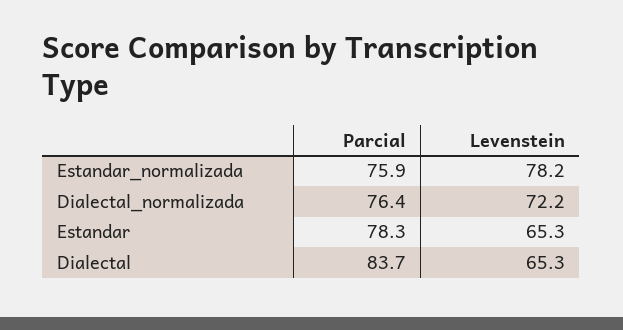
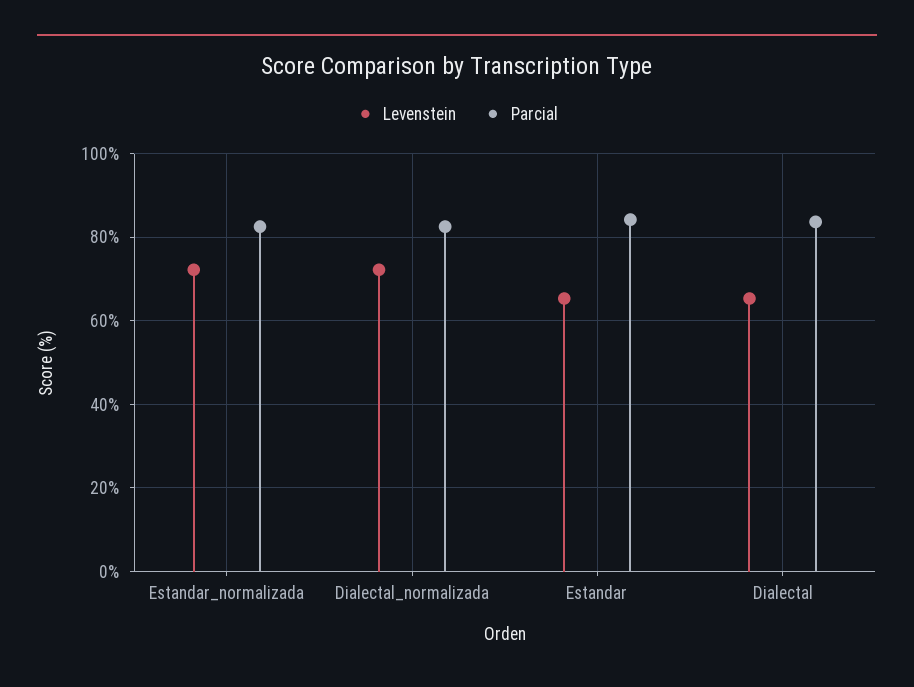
Parcial, Estandar_normalizada: 75.9 -> 82
Levenstein, Estandar_normalizada: 78.2 -> 72
Parcial, Dialectal_normalizada: 76.4 -> 82
Parcial, Estandar: 78.3 -> 84

